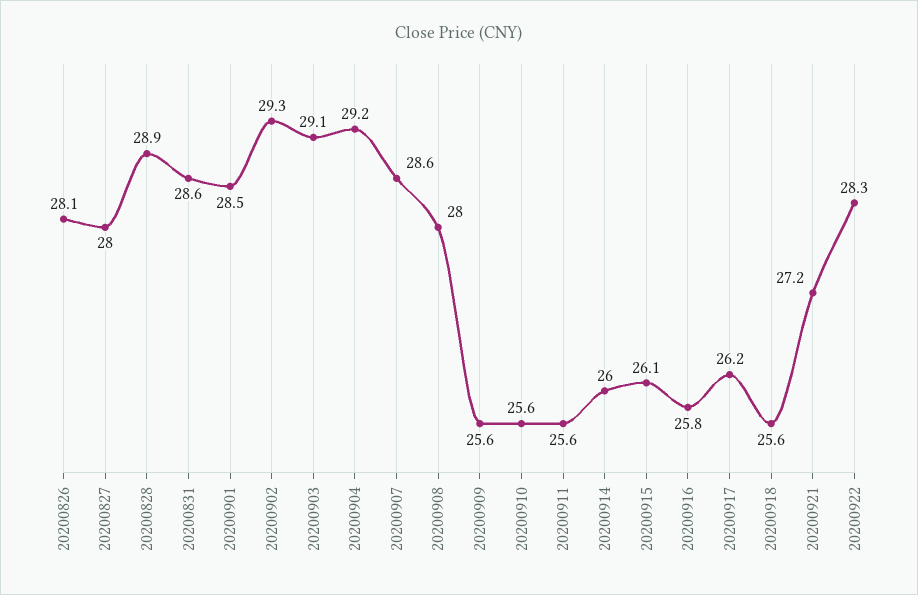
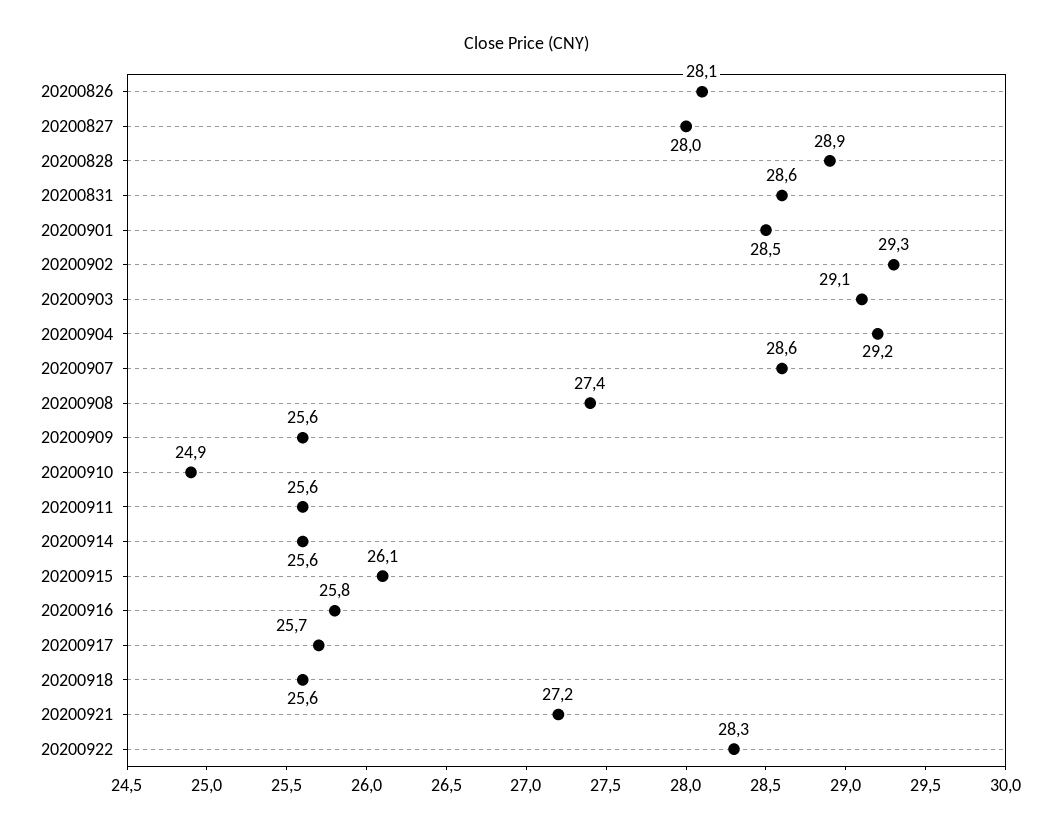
20200908: 28 -> 27.4
20200910: 25.6 -> 24.9
20200914: 26 -> 25.6
20200917: 26.2 -> 25.7

